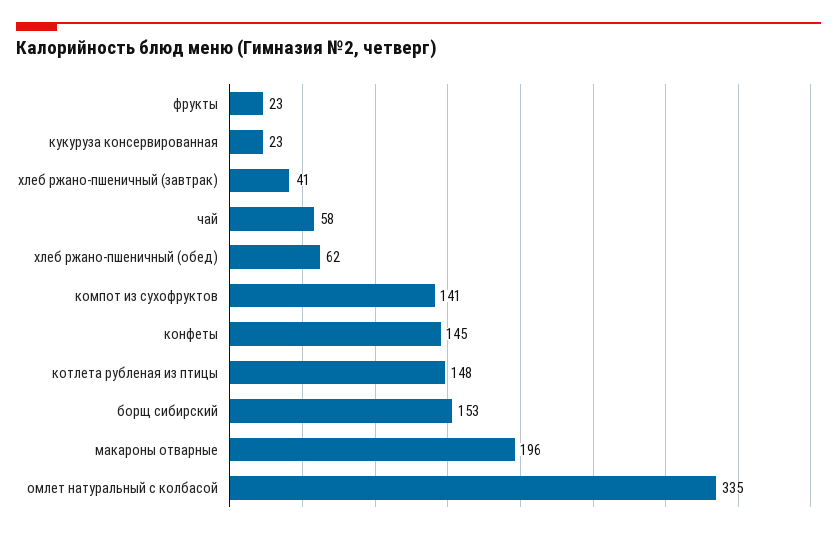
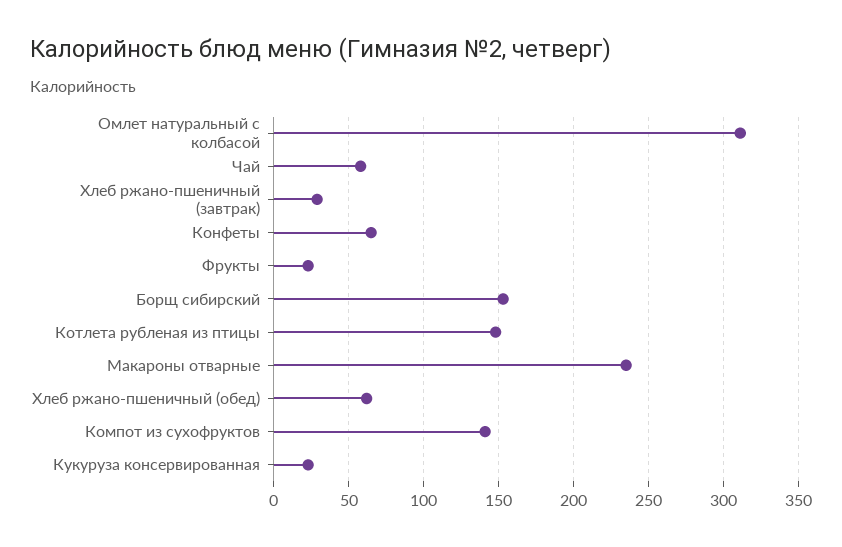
хлеб ржано-пшеничный (завтрак): 41 -> 30
конфеты: 145 -> 65
макароны отварные: 196 -> 235
омлет натуральный с колбасой: 335 -> 310

